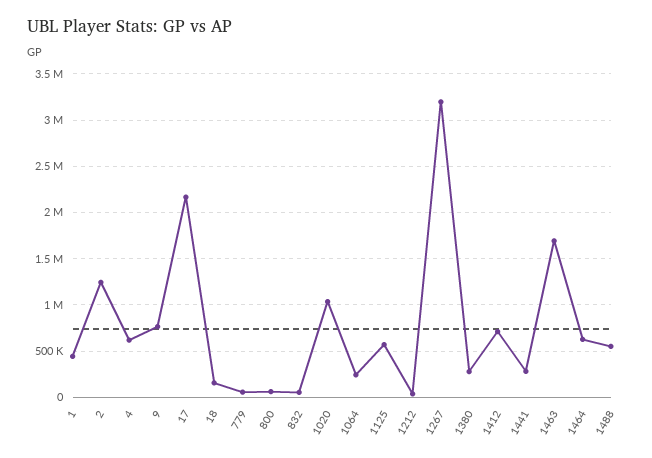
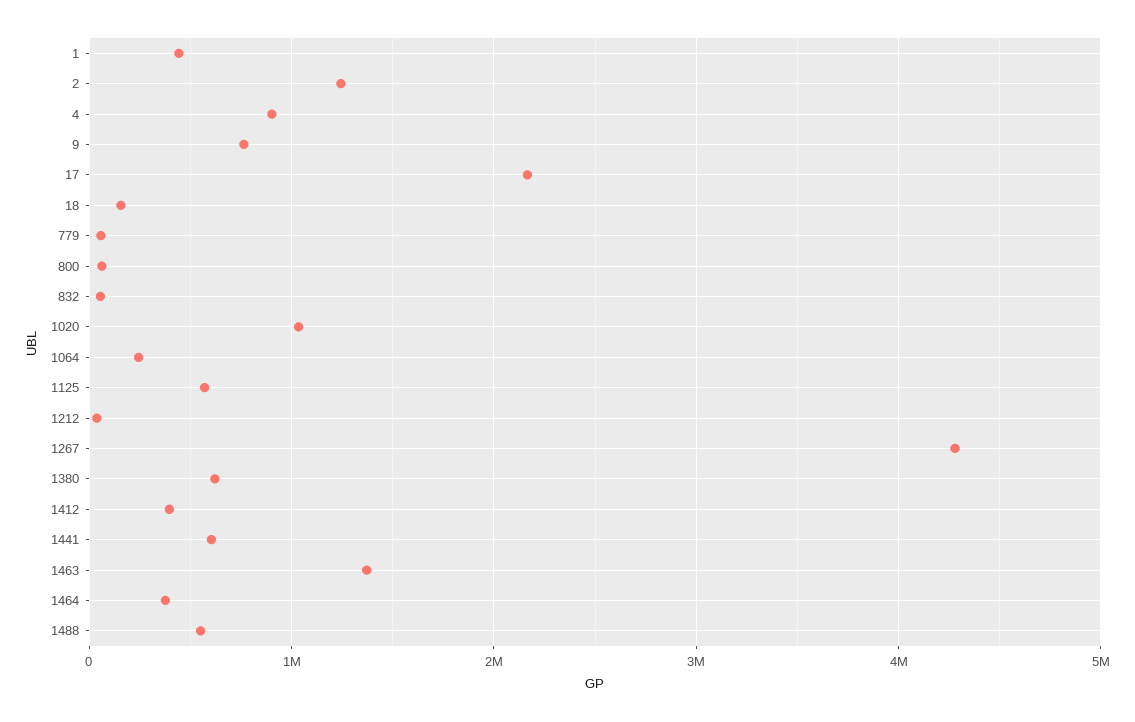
4: 600000 -> 900000
1267: 3200000 -> 4300000
1380: 300000 -> 600000
1412: 700000 -> 400000
1441: 300000 -> 600000
1463: 1700000 -> 1400000
1464: 600000 -> 400000

